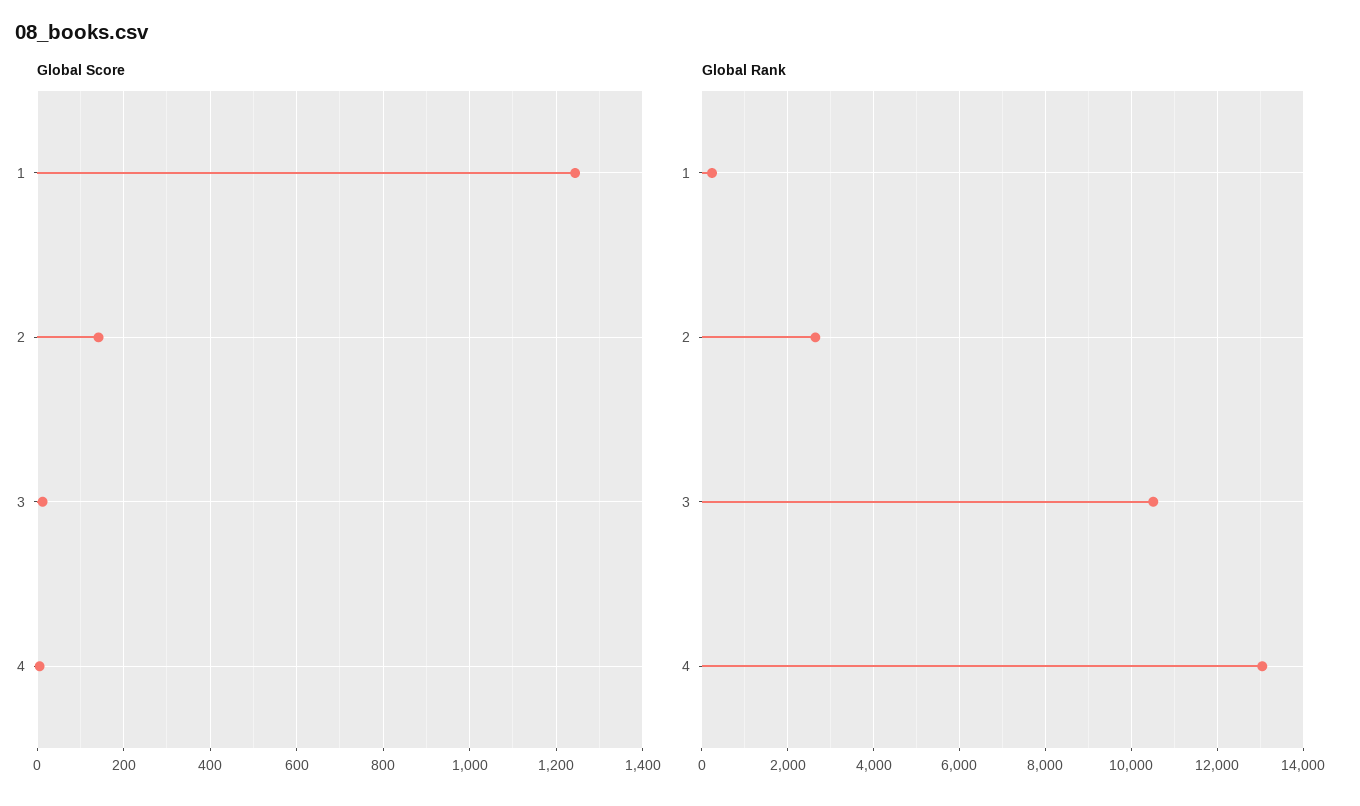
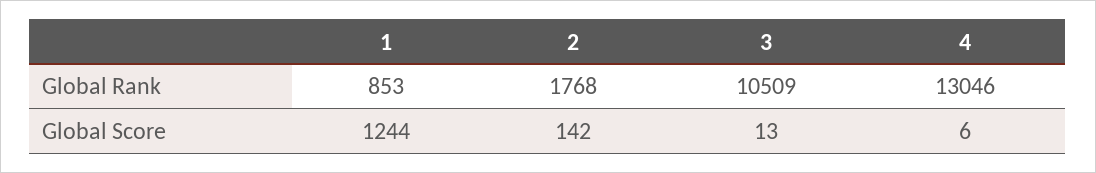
Global Rank, 1: 200 -> 853
Global Rank, 2: 2600 -> 1768

